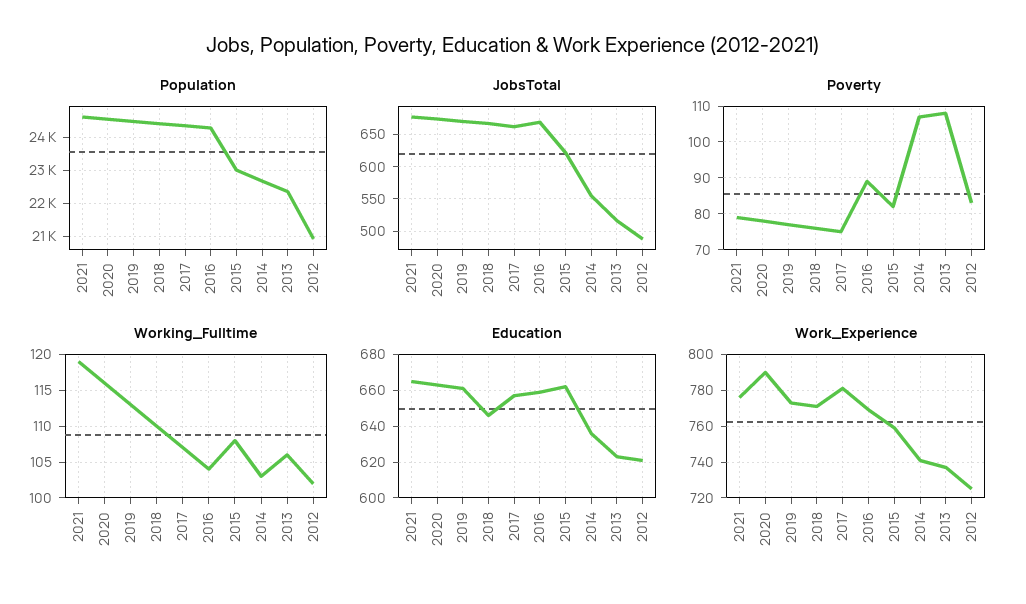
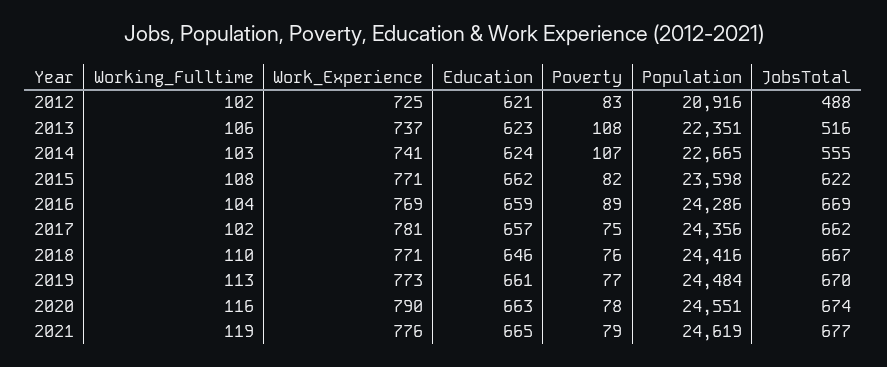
Population, 2015: 23000 -> 23598
Working_Fulltime, 2017: 107 -> 102
Education, 2014: 635 -> 624
Work_Experience, 2015: 760 -> 771

